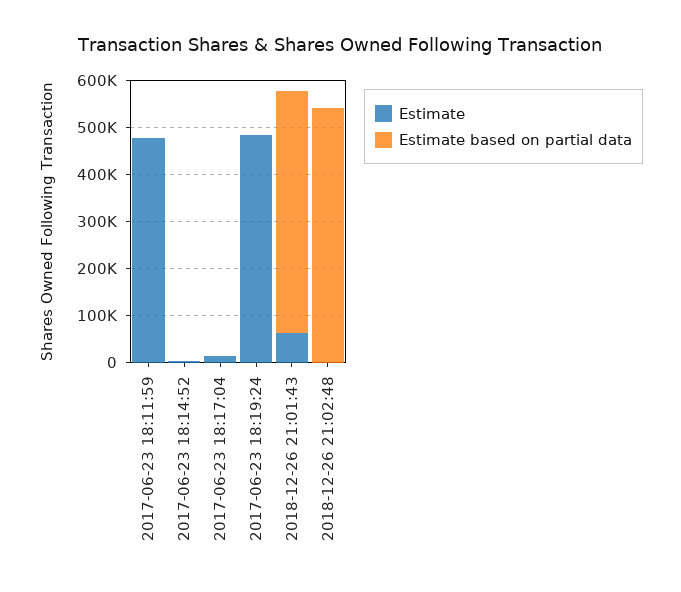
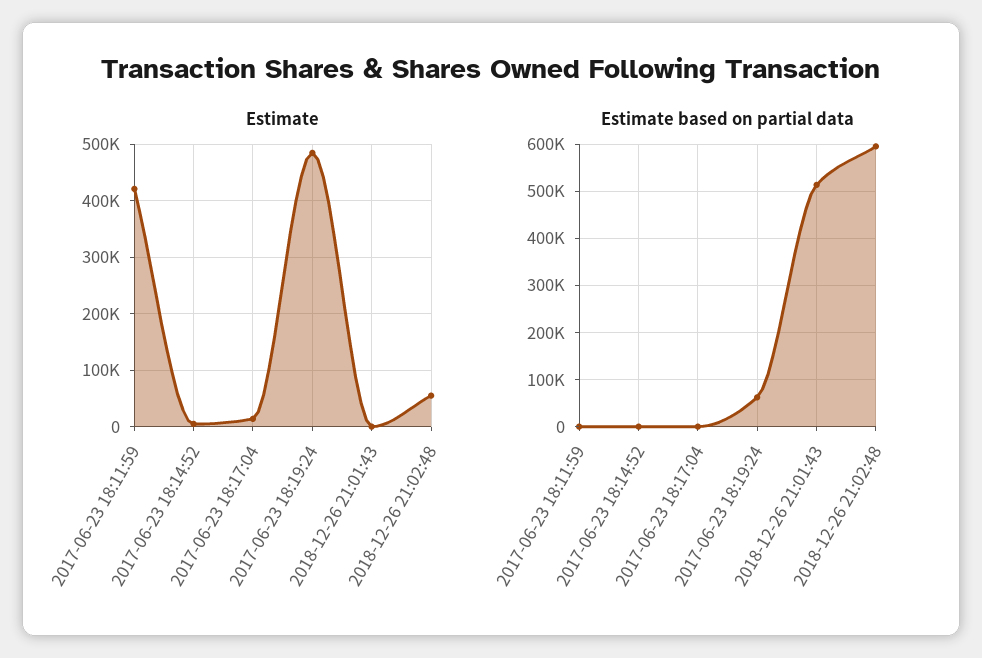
Estimate, 2017-06-23 18:11:59: 480000 -> 420000
Estimate based on partial data, 2017-06-23 18:19:24: 0 -> 60000
Estimate, 2018-12-26 21:01:43: 60000 -> 0
Estimate, 2018-12-26 21:02:48: 0 -> 60000
Estimate based on partial data, 2018-12-26 21:02:48: 540000 -> 600000

